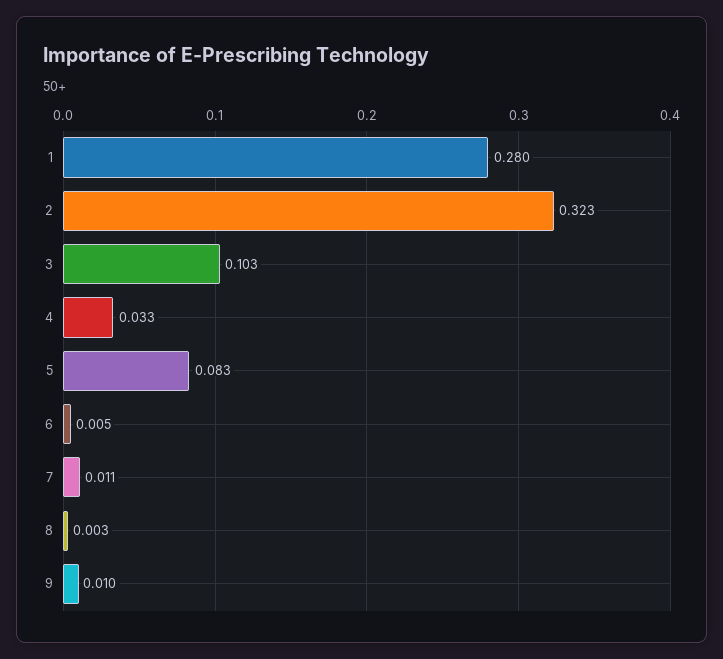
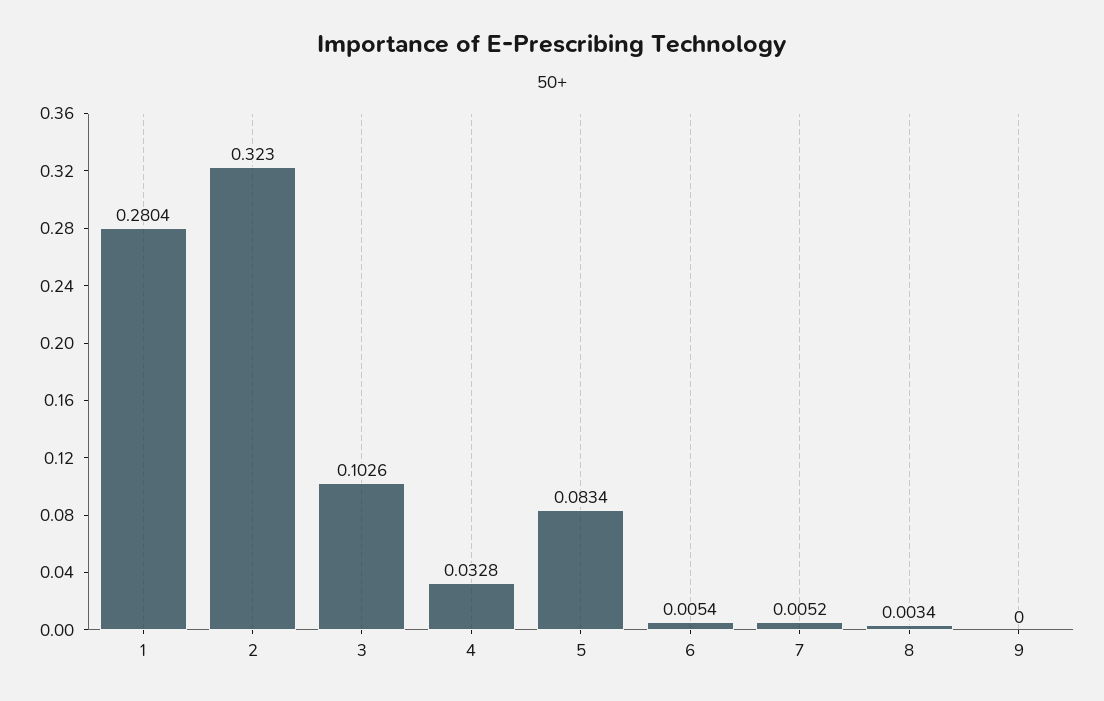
7: 0.011 -> 0.0052
9: 0.01 -> 0

